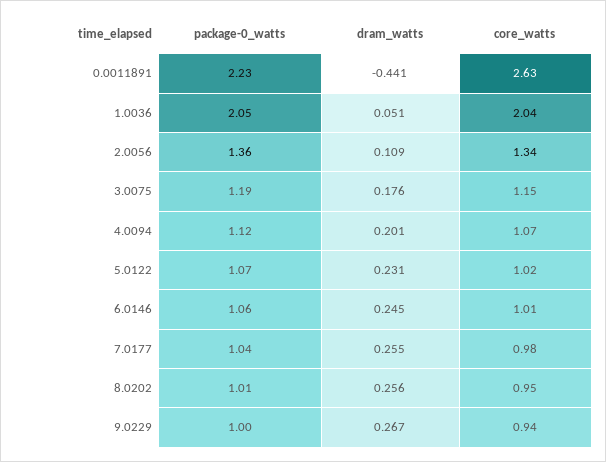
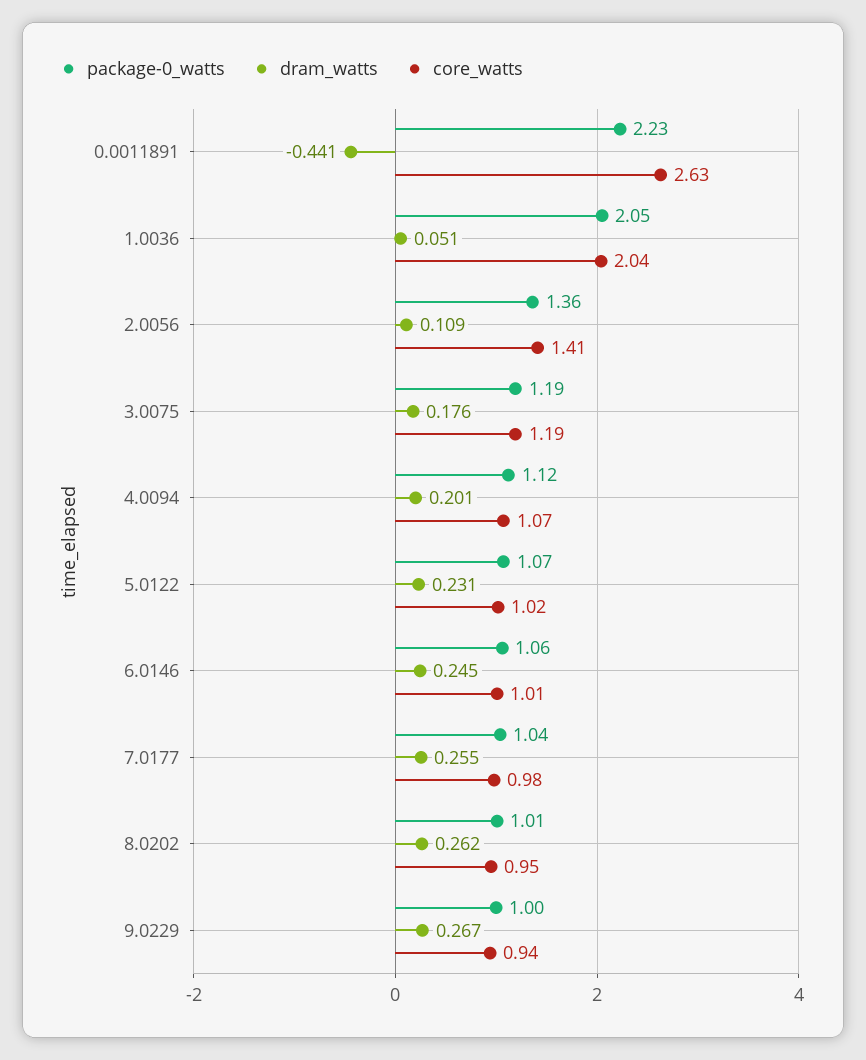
core_watts, 2.0056: 1.34 -> 1.41
core_watts, 3.0075: 1.15 -> 1.19
dram_watts, 8.0202: 0.256 -> 0.262

